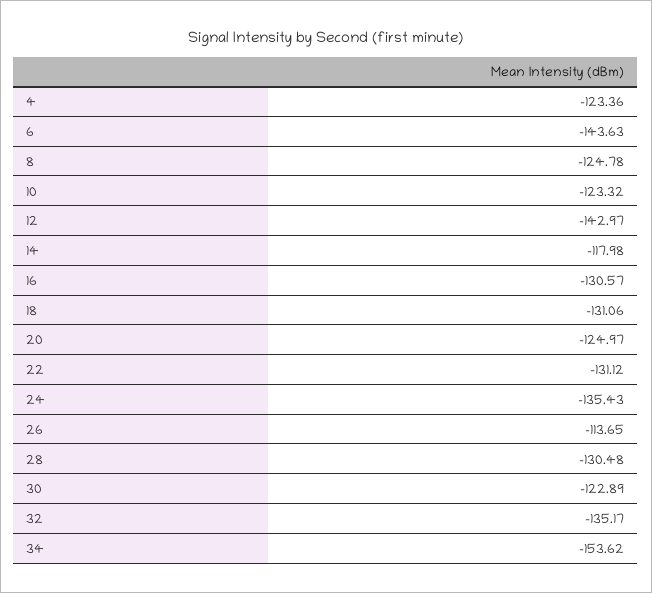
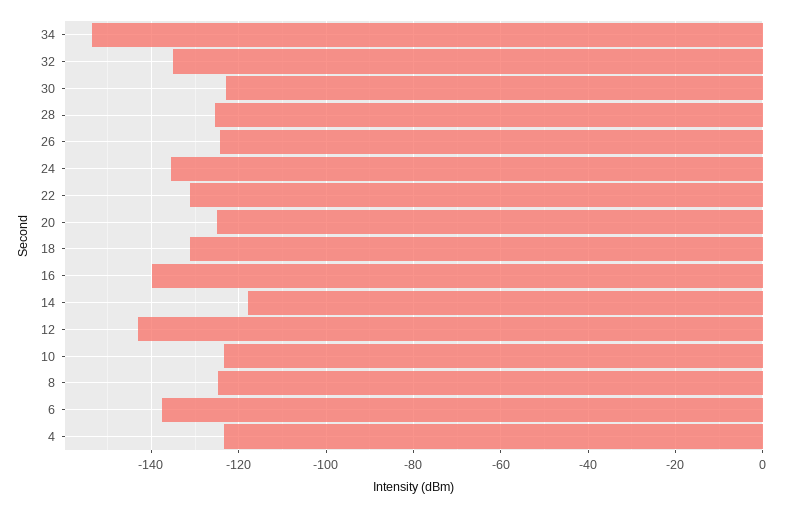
6: -143.63 -> -138
16: -130.57 -> -140
26: -113.65 -> -124
28: -130.48 -> -126

